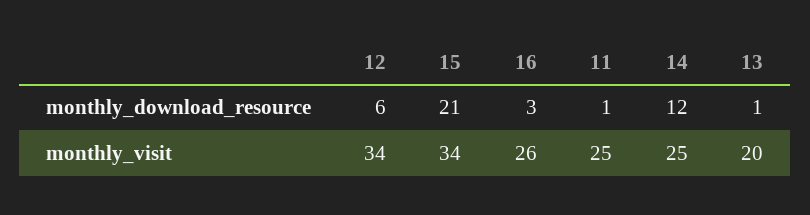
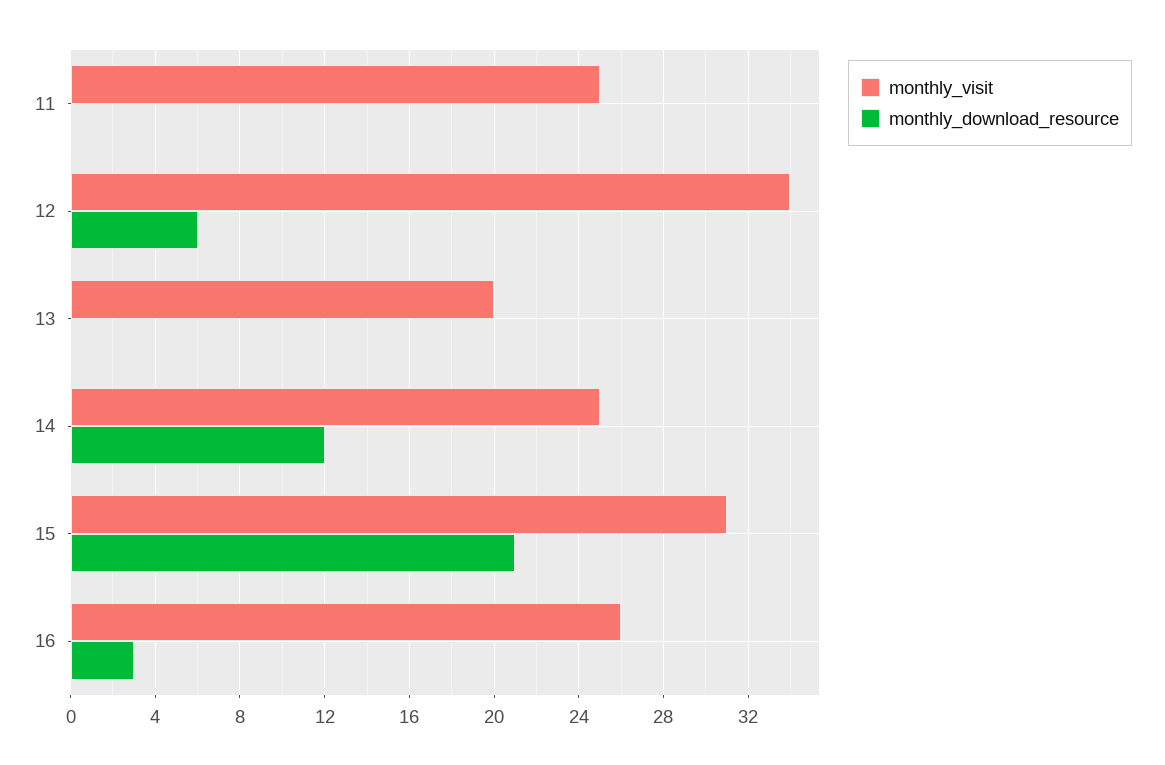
monthly_download_resource, 11: 1 -> 0
monthly_download_resource, 13: 1 -> 0
monthly_visit, 15: 34 -> 31

